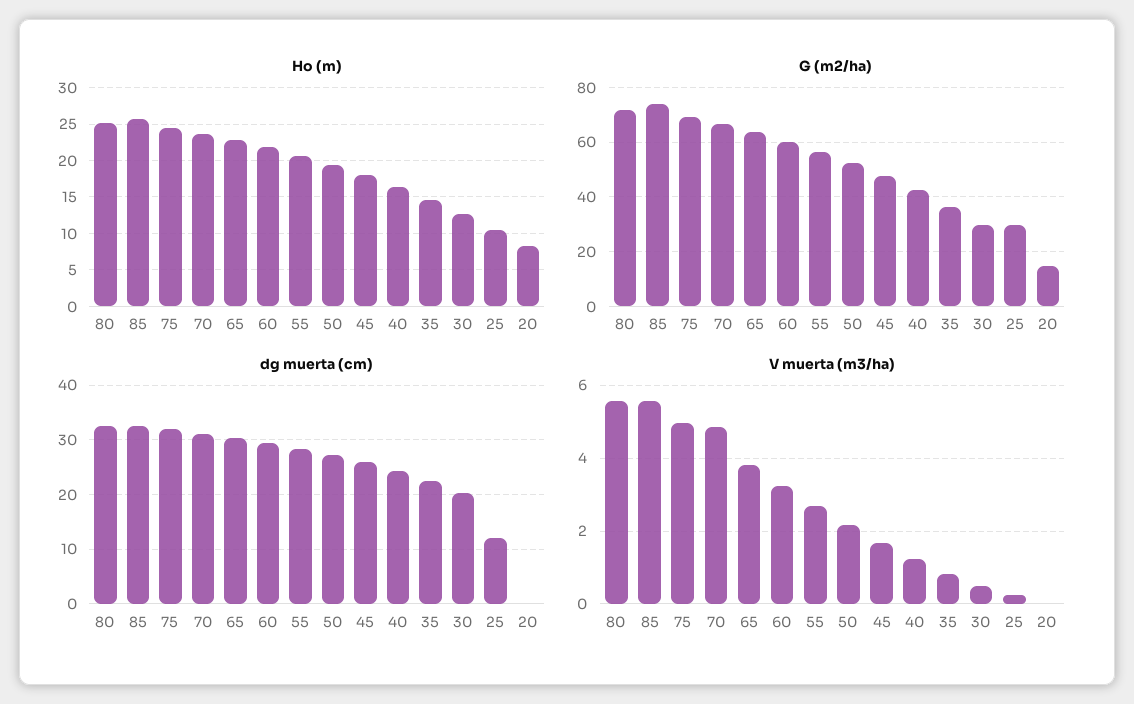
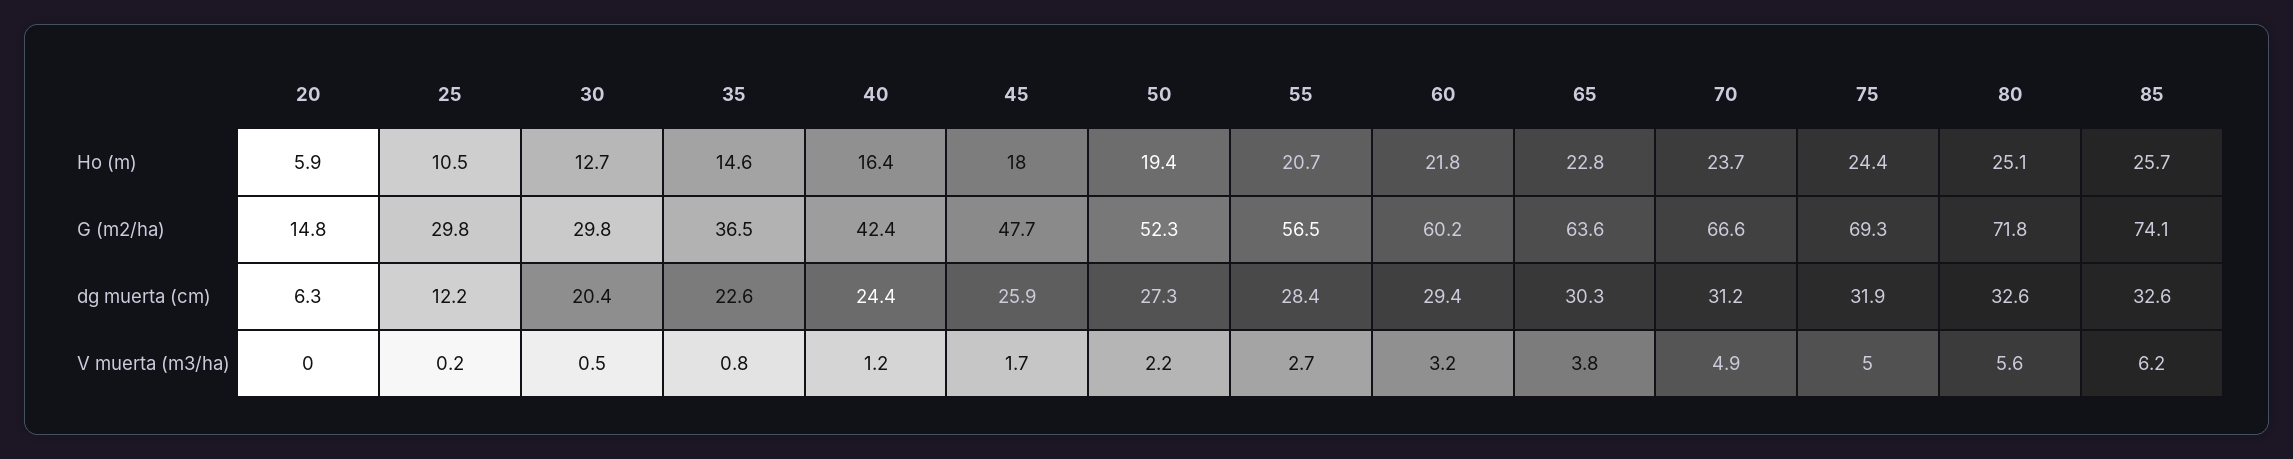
Ho (m), 20: 8 -> 5.9
dg muerta (cm), 20: 0 -> 6.3
V muerta (m3/ha), 85: 5.6 -> 6.2

